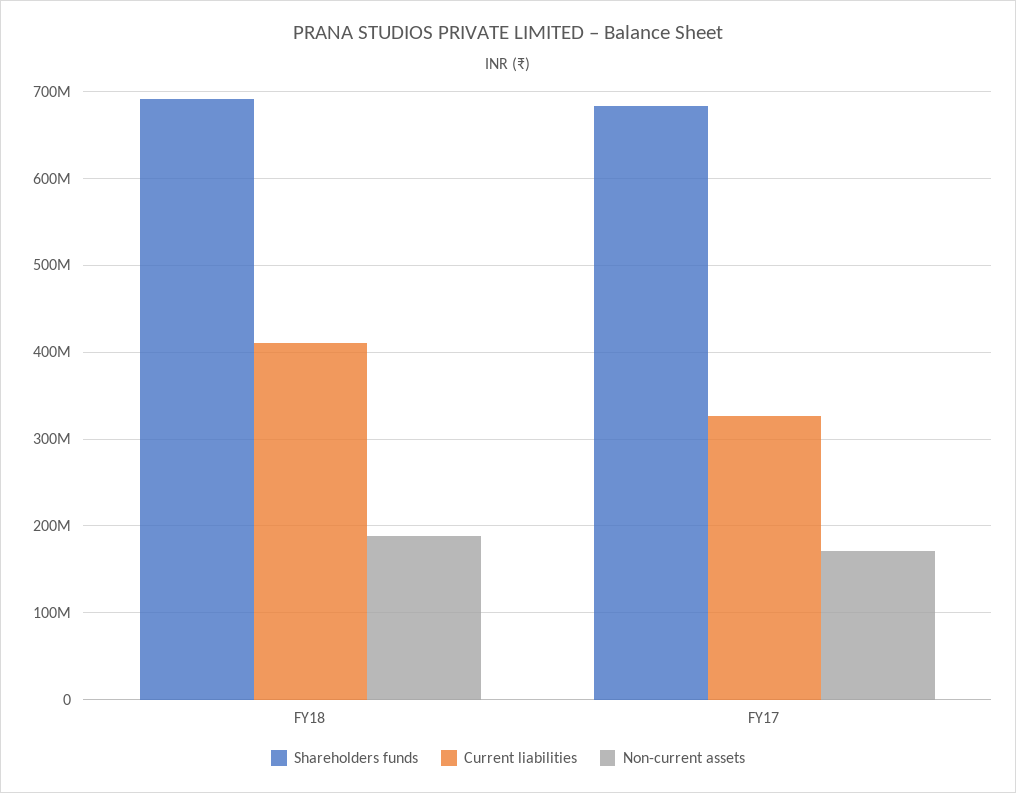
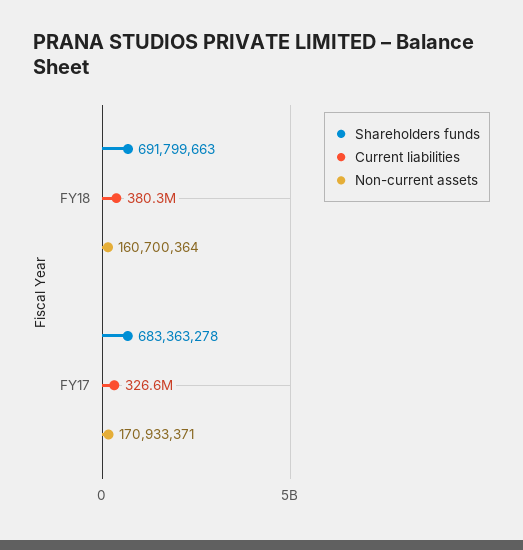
Current liabilities, FY18: 410000000 -> 380300000
Non-current assets, FY18: 190000000 -> 160700364

